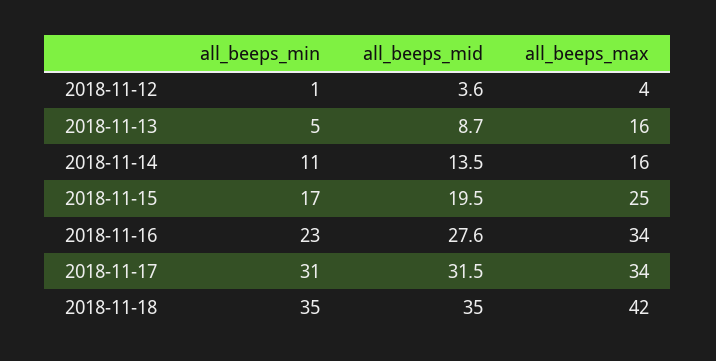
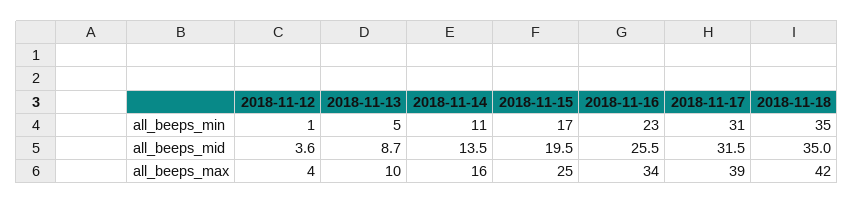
all_beeps_max, 2018-11-13: 16 -> 10
all_beeps_mid, 2018-11-16: 27.6 -> 25.5
all_beeps_max, 2018-11-17: 34 -> 39

